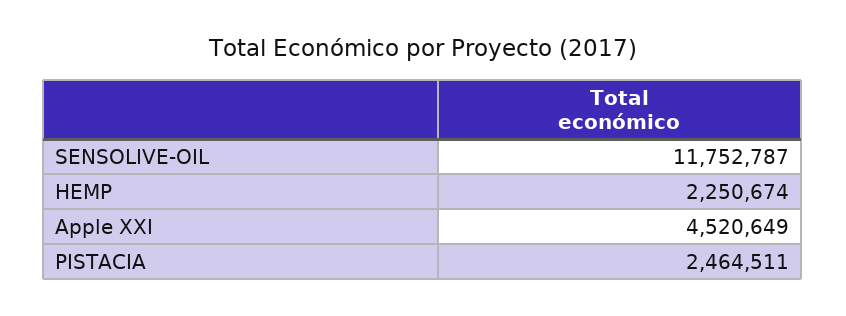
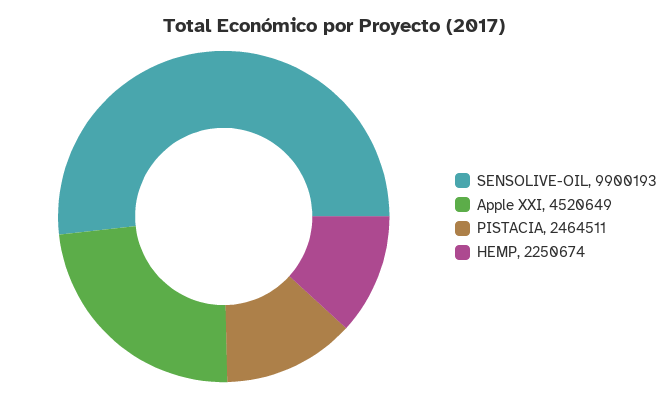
SENSOLIVE-OIL: 11752787 -> 9900193

